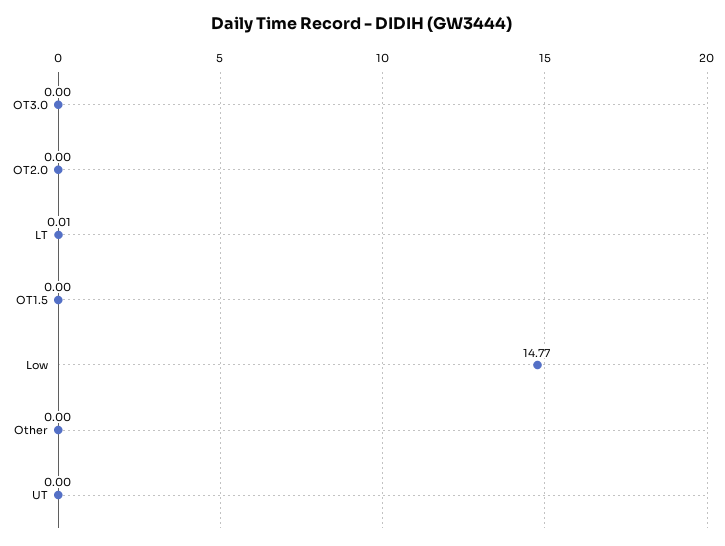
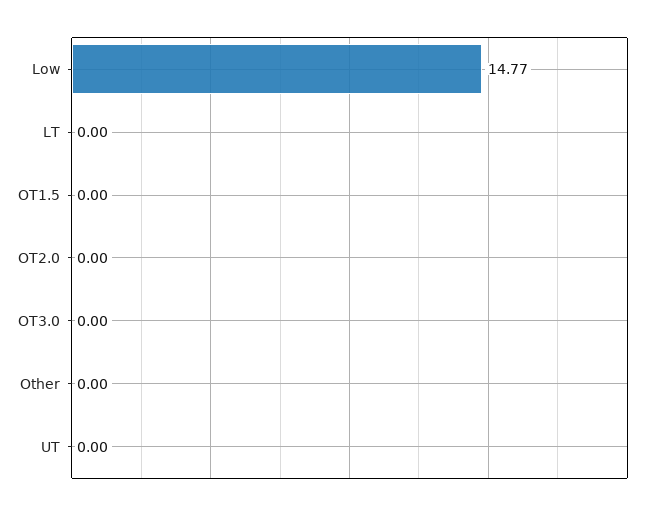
LT: 0.01 -> 0

